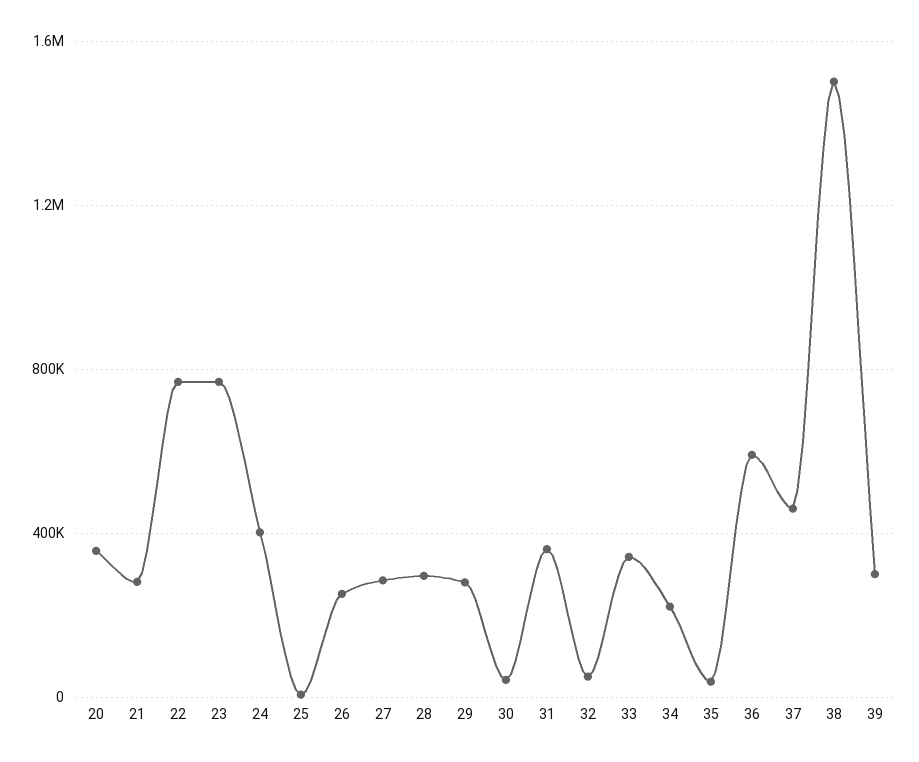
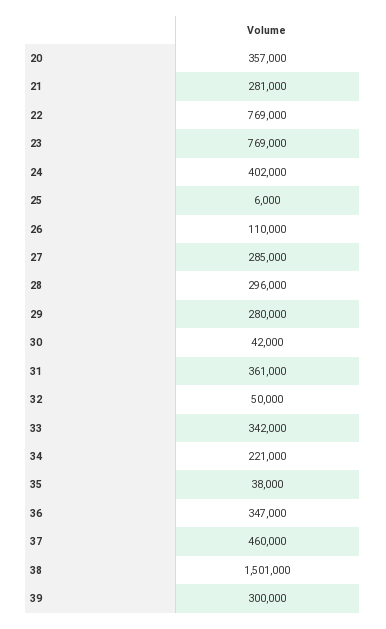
26: 250000 -> 110000
36: 600000 -> 347000

